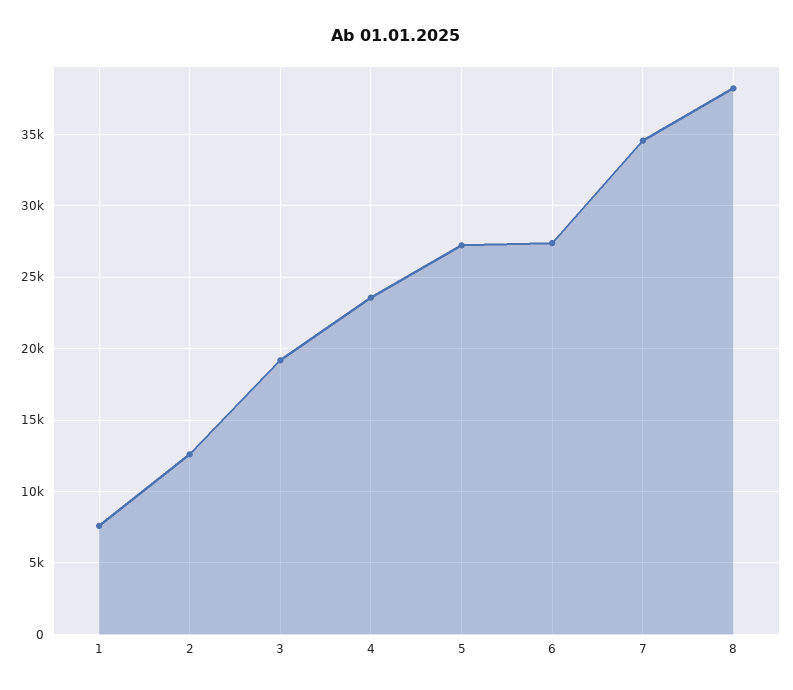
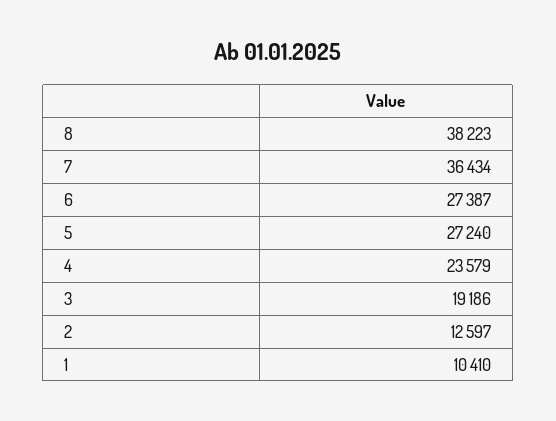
1: 7500 -> 10410
7: 34500 -> 36434

